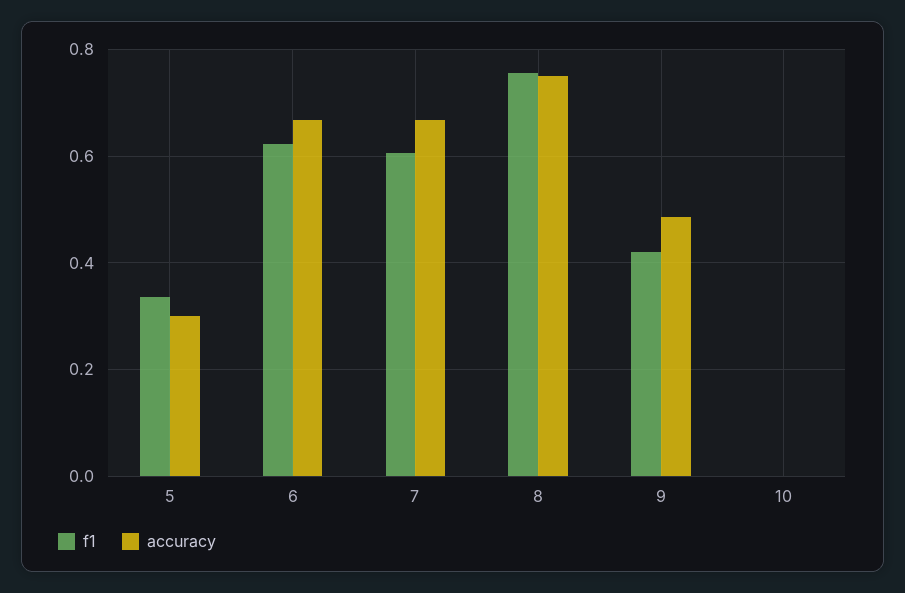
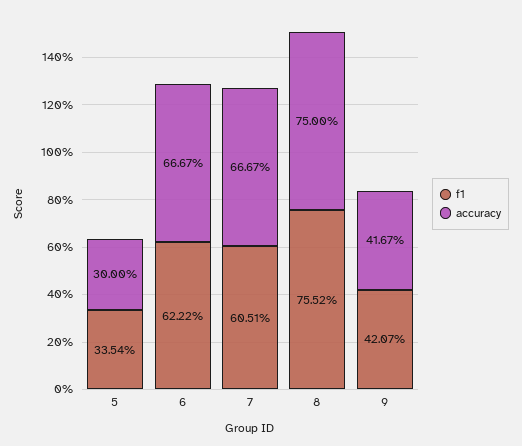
accuracy, 9: 0.48 -> 0.4167
f1, 10: 0 -> none
accuracy, 10: 0 -> none

